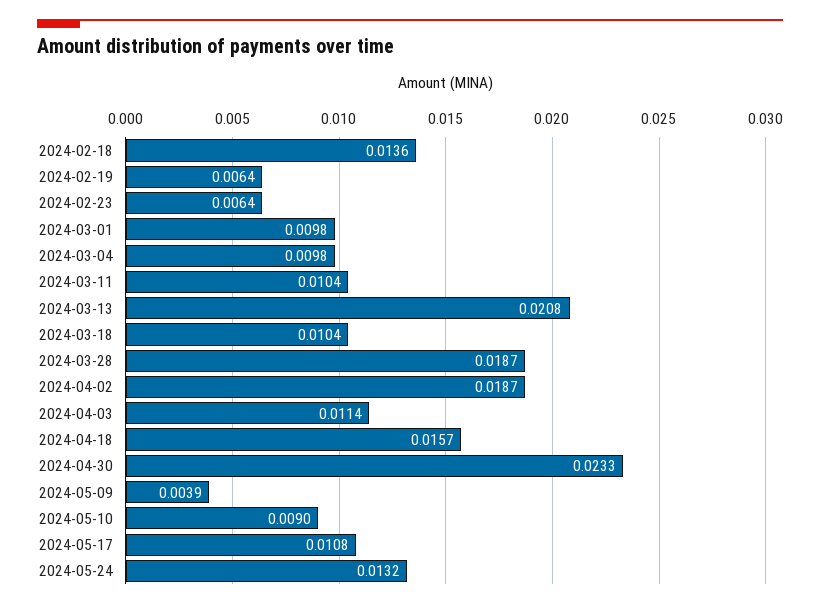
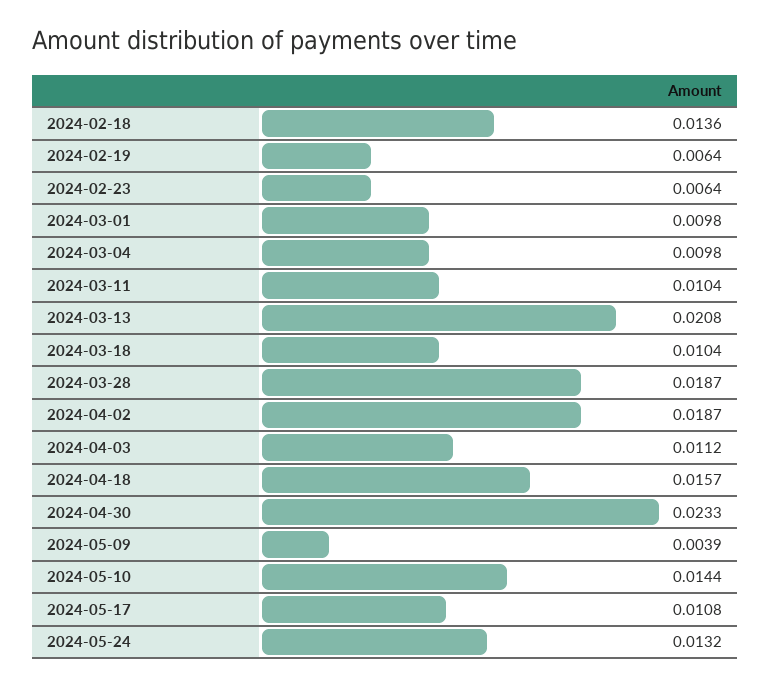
2024-04-03: 0.0114 -> 0.0112
2024-05-10: 0.009 -> 0.0144

